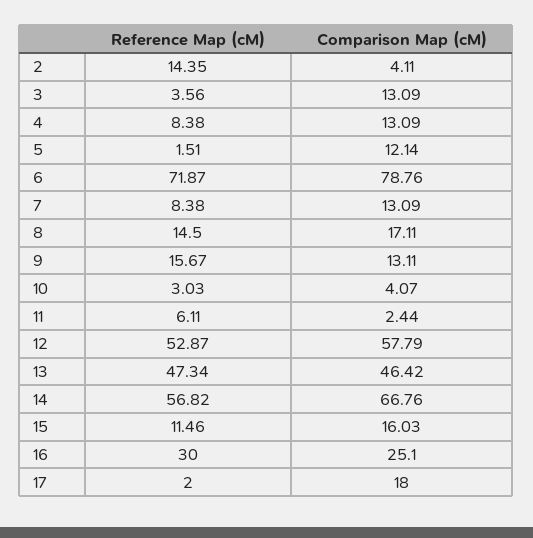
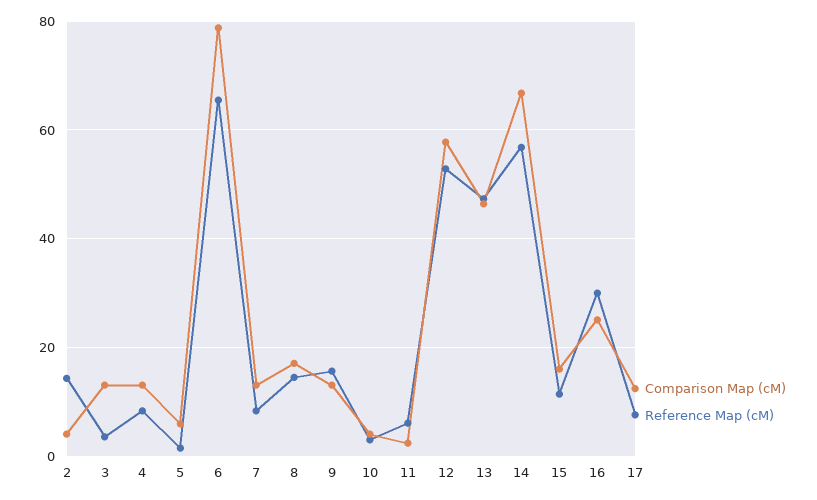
Comparison Map (cM), 5: 12.14 -> 6
Reference Map (cM), 6: 71.87 -> 66
Reference Map (cM), 17: 2 -> 8
Comparison Map (cM), 17: 18 -> 12

